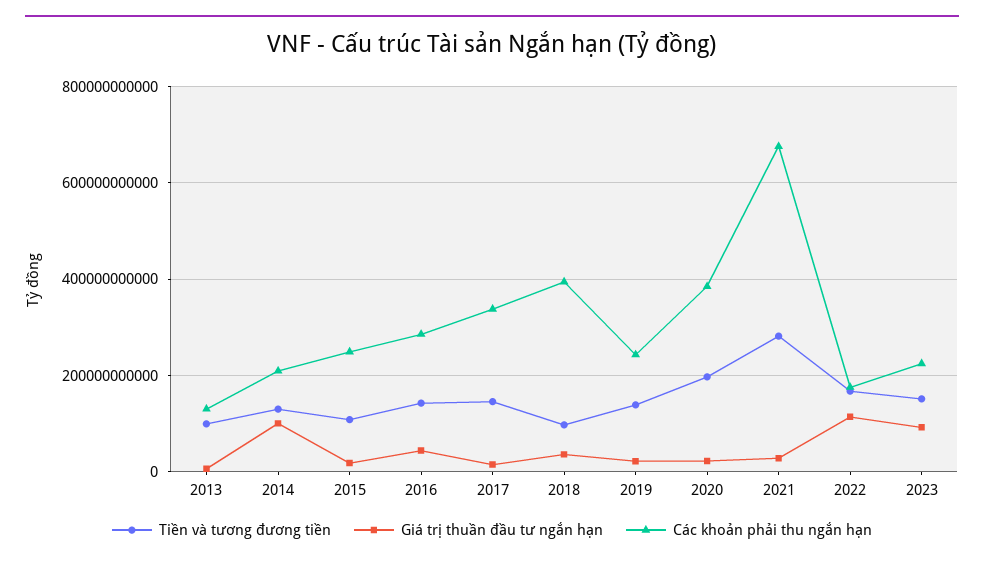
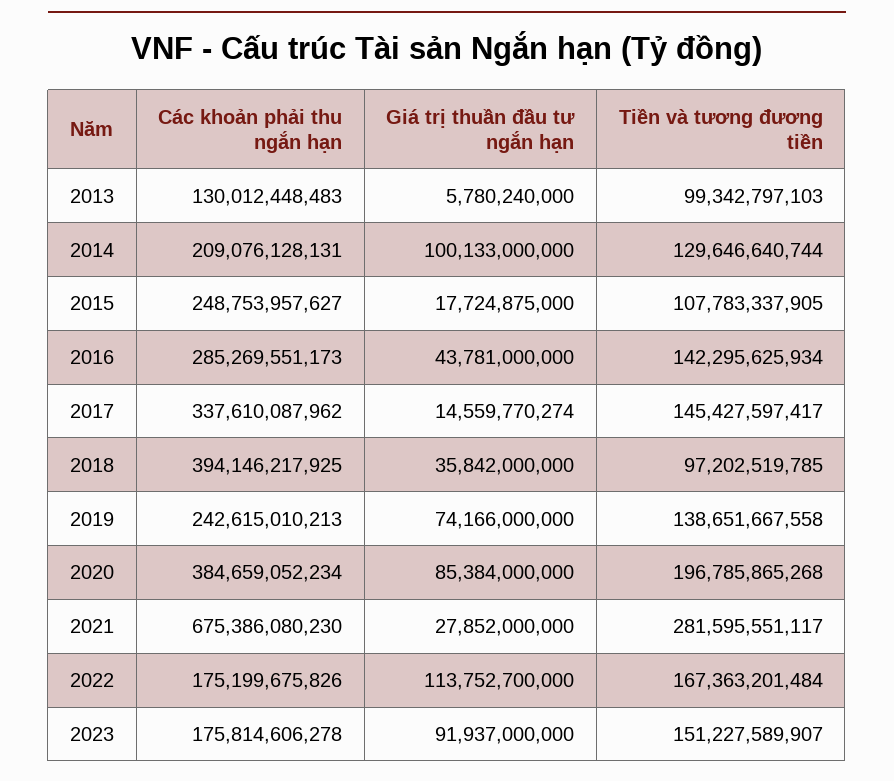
Giá trị thuần đầu tư ngắn hạn, 2019: 20000000000 -> 74166000000
Giá trị thuần đầu tư ngắn hạn, 2020: 20000000000 -> 85384000000
Các khoản phải thu ngắn hạn, 2023: 220000000000 -> 175814606278

